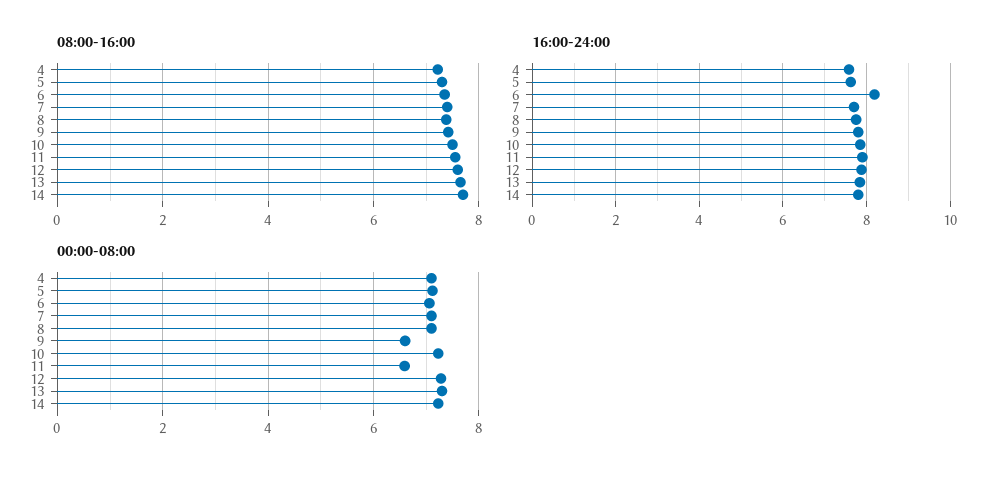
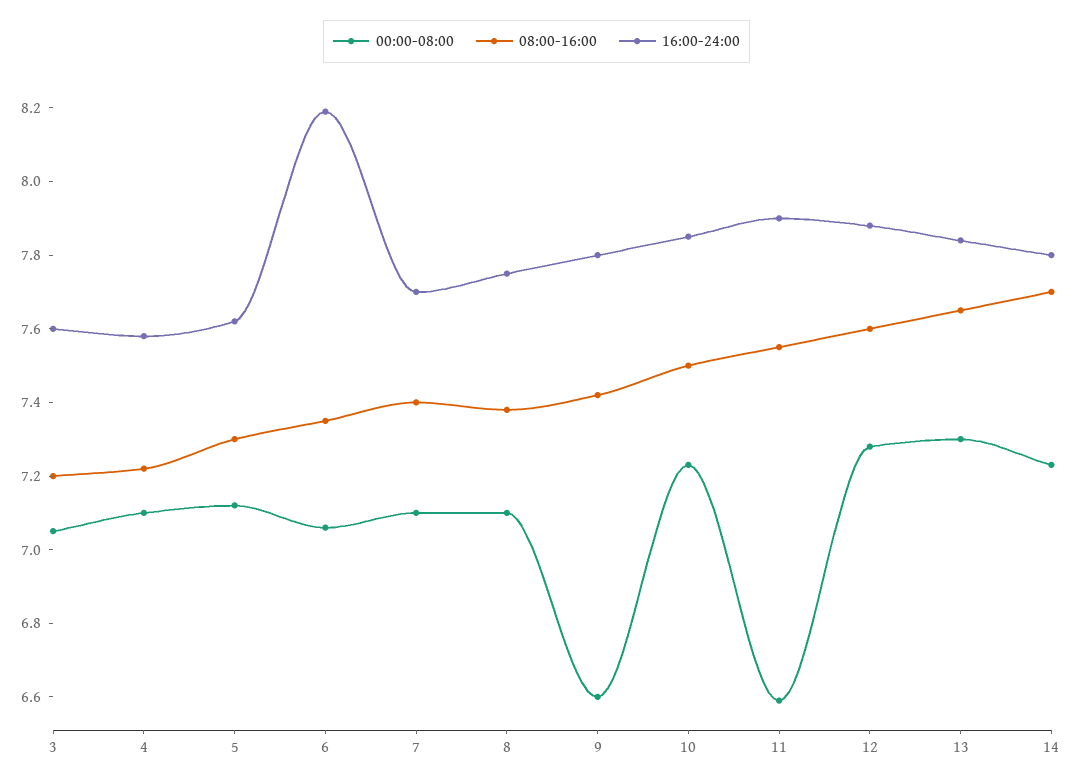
00:00-08:00, 3: none -> 7.05
08:00-16:00, 3: none -> 7.2
16:00-24:00, 3: none -> 7.6

